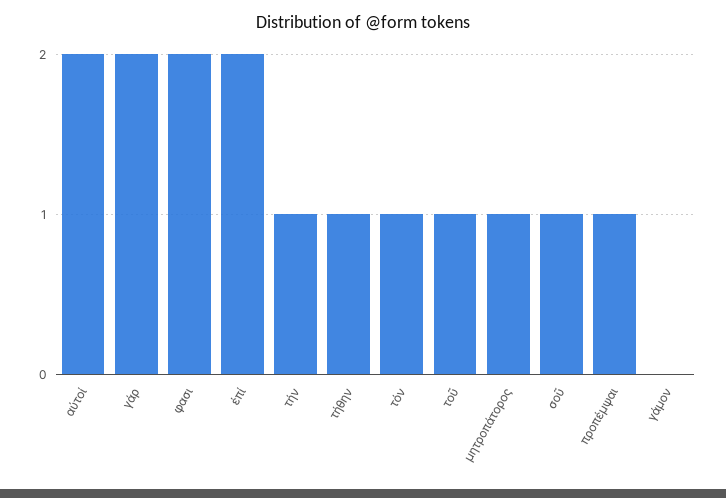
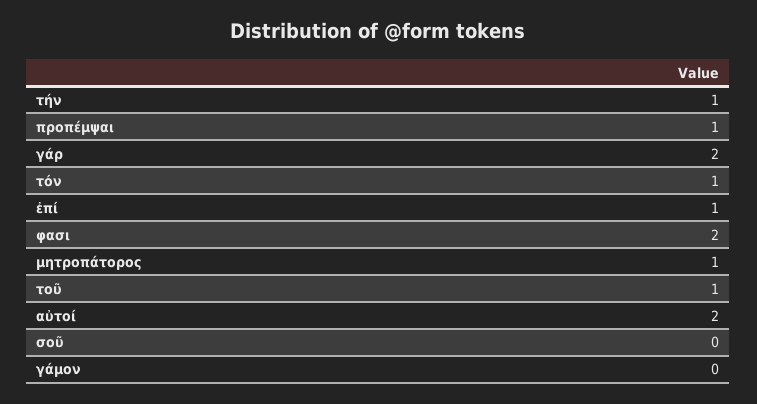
ἐπί: 2 -> 1
τήθην: 1 -> none
σοῦ: 1 -> 0

